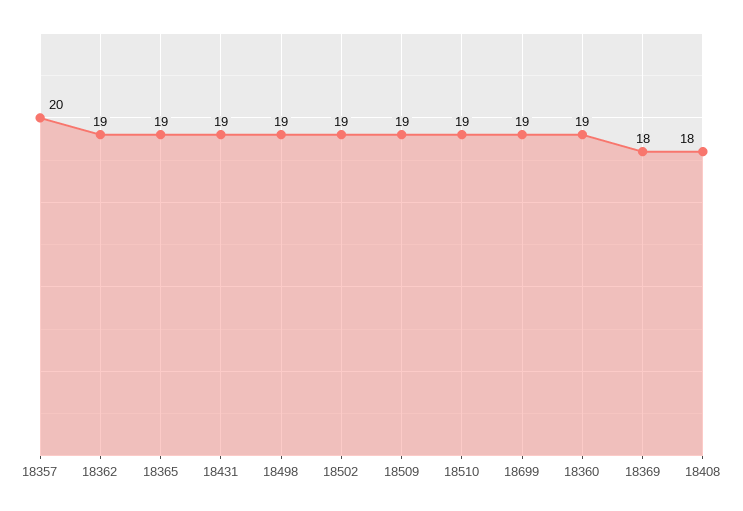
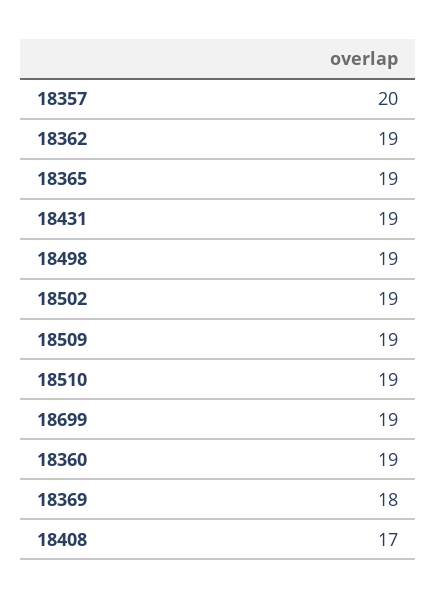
18408: 18 -> 17

